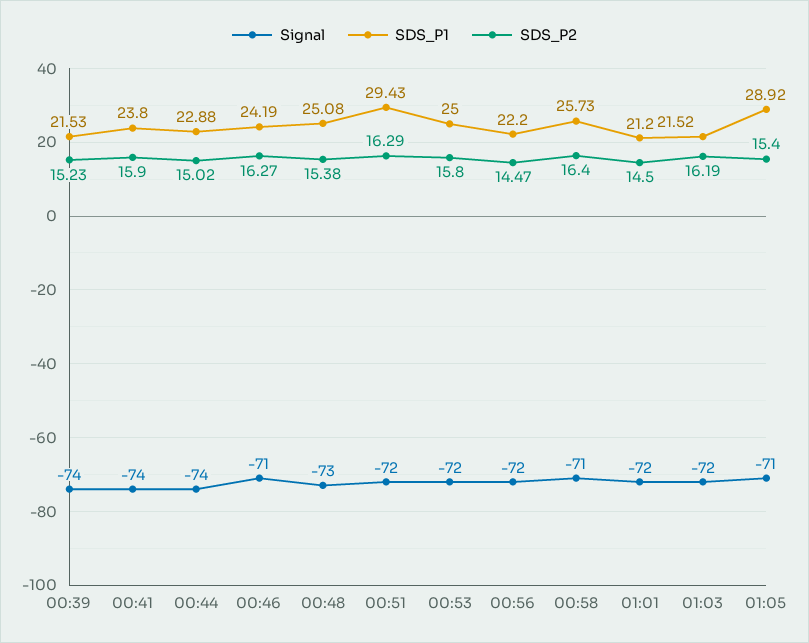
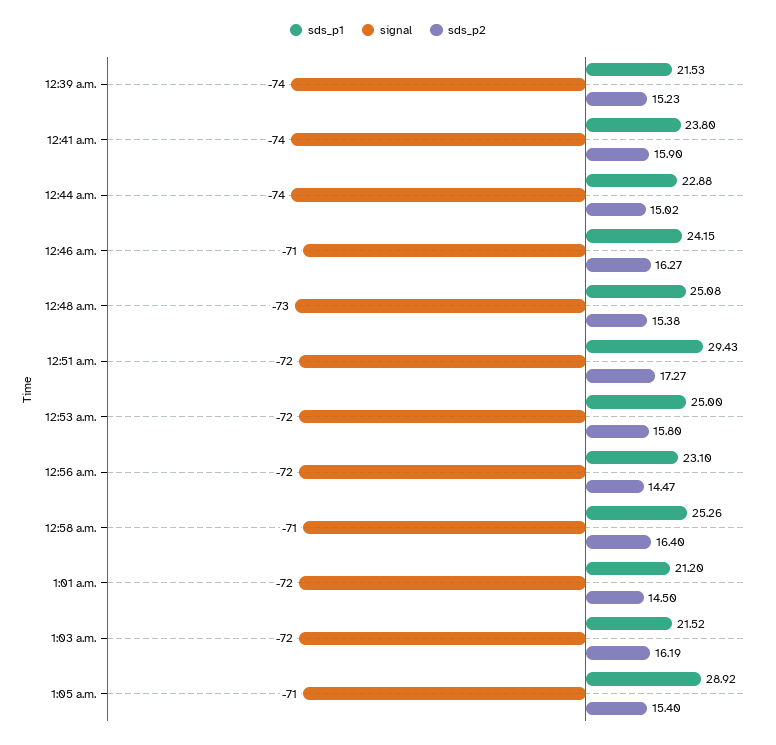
SDS_P1, 00:46: 24.19 -> 24.15
SDS_P2, 00:51: 16.29 -> 17.27
SDS_P1, 00:56: 22.2 -> 23.1
SDS_P1, 00:58: 25.73 -> 25.26

